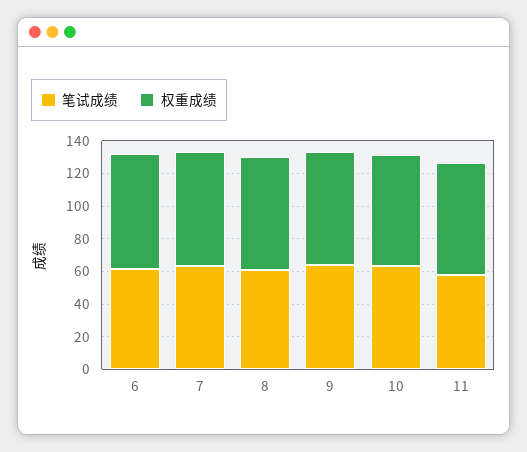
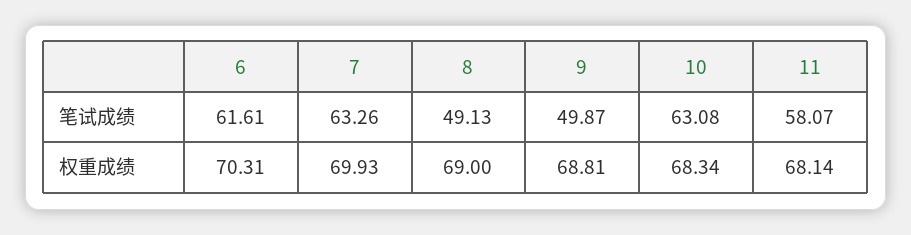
笔试成绩, 8: 60 -> 49.13
笔试成绩, 9: 65 -> 49.87

